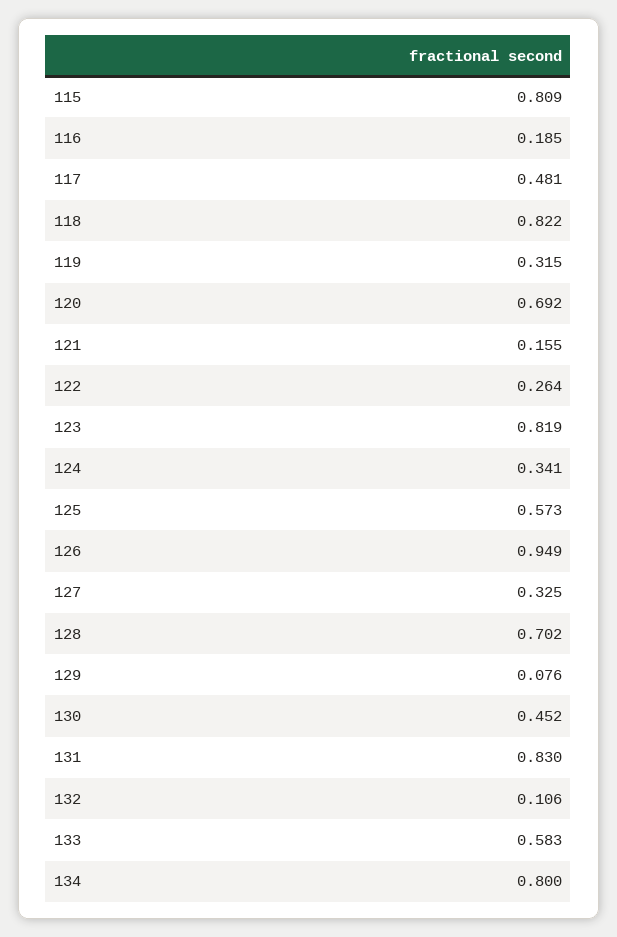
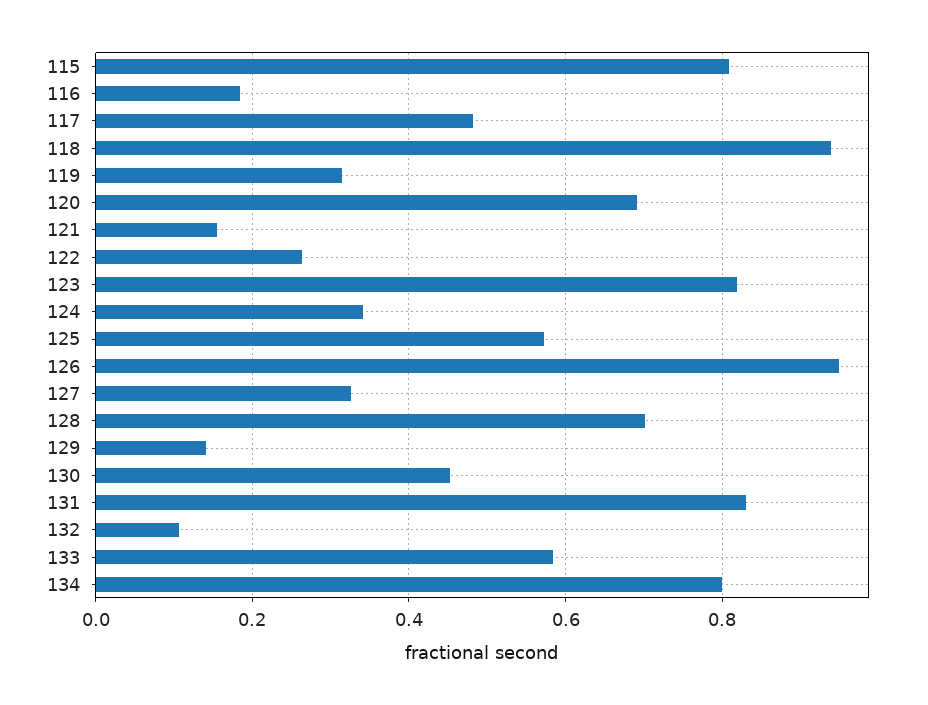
118: 0.822 -> 0.94
129: 0.076 -> 0.14

